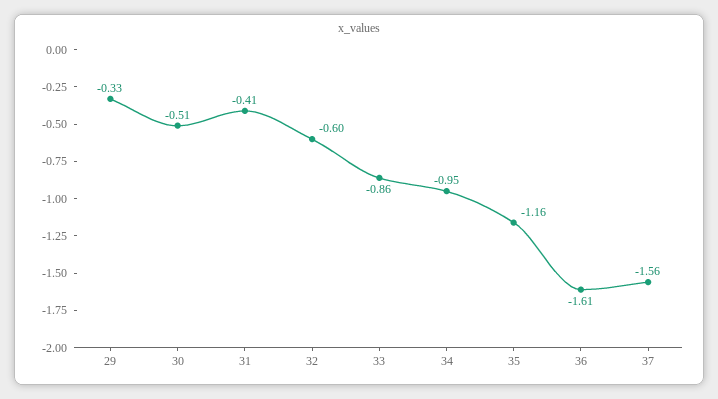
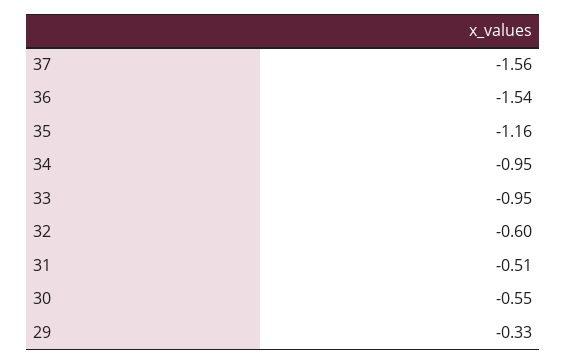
30: -0.51 -> -0.55
31: -0.41 -> -0.51
33: -0.86 -> -0.95
36: -1.61 -> -1.54

